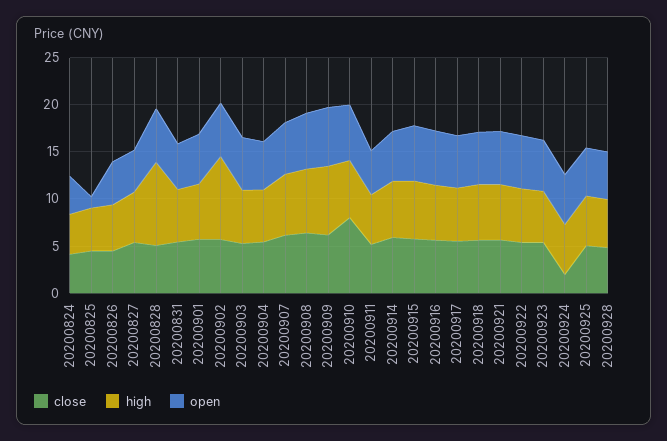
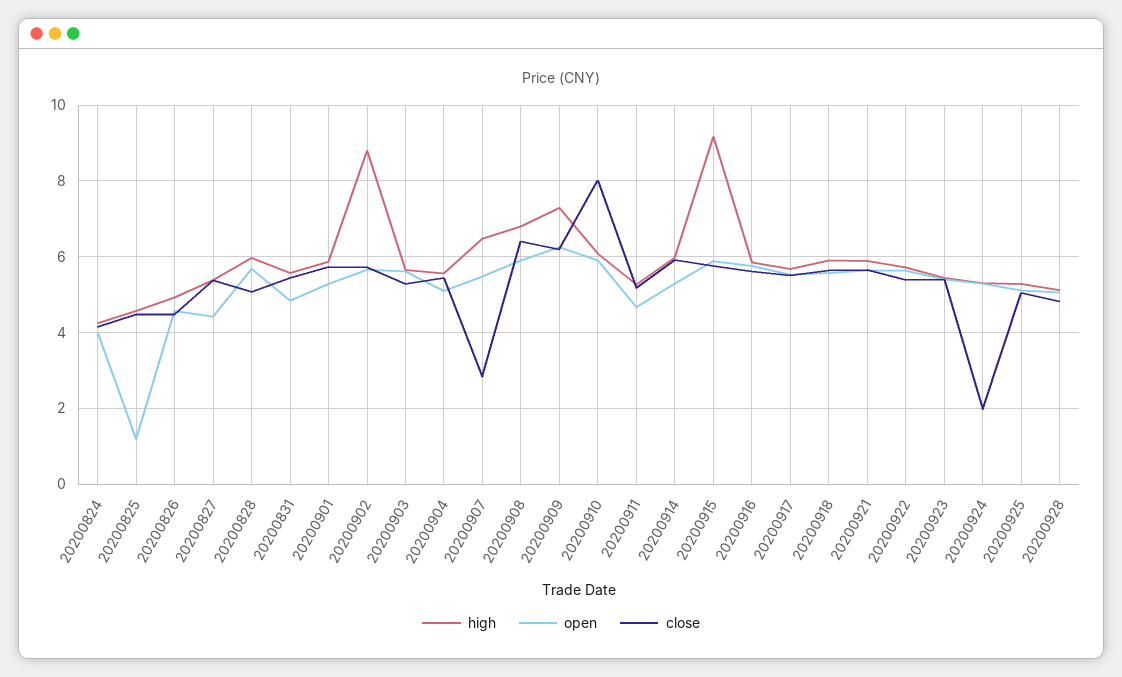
high, 20200828: 9 -> 6
close, 20200907: 6 -> 2.8
high, 20200915: 6 -> 9.2

